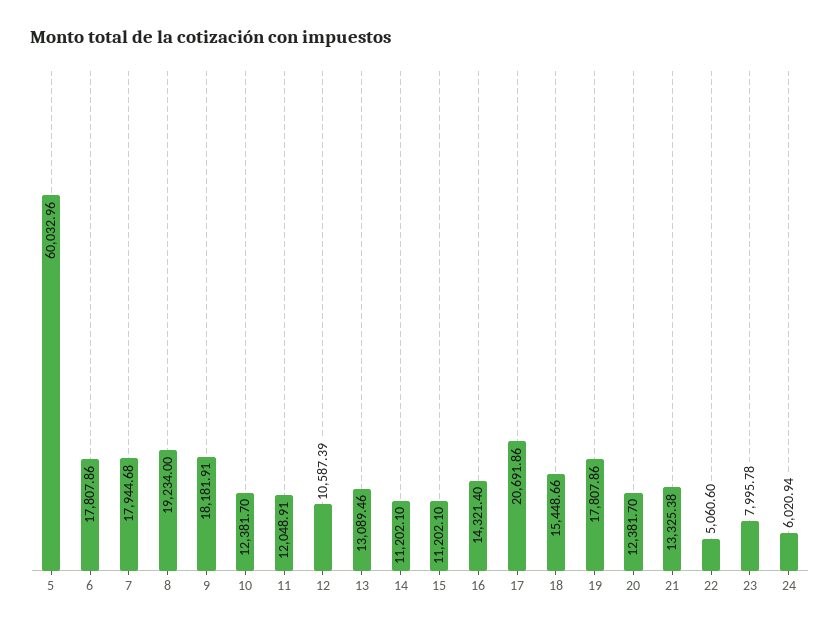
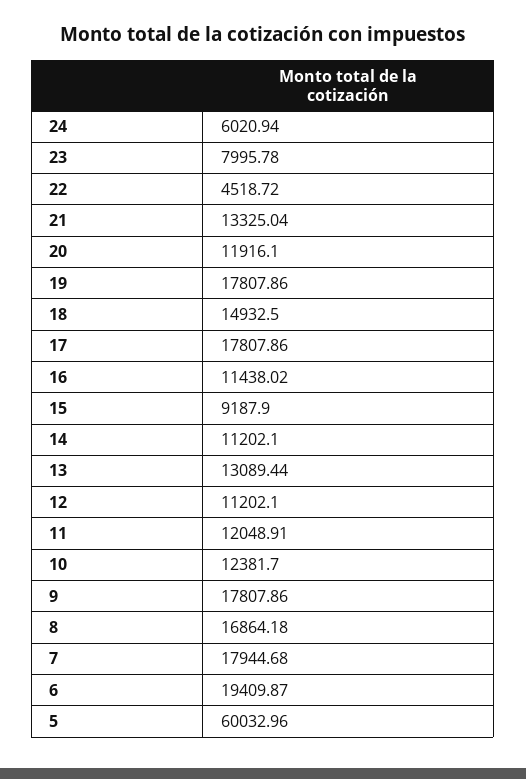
6: 17807.86 -> 19409.87
8: 19234 -> 16864.18
9: 18181.91 -> 17807.86
12: 10587.39 -> 11202.1
13: 13089.46 -> 13089.44
15: 11202.1 -> 9187.9
16: 14321.4 -> 11438.02
17: 20691.86 -> 17807.86
18: 15448.66 -> 14932.5
20: 12381.7 -> 11916.1
21: 13325.38 -> 13325.04
22: 5060.6 -> 4518.72

